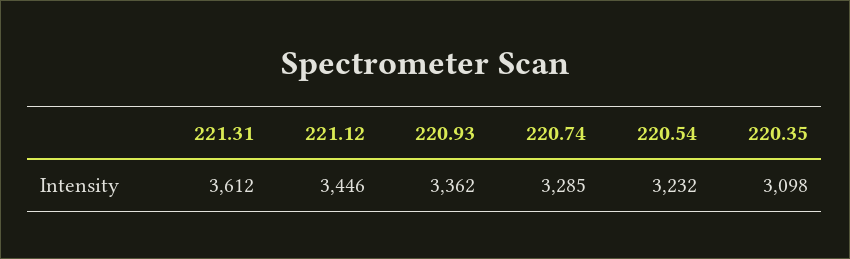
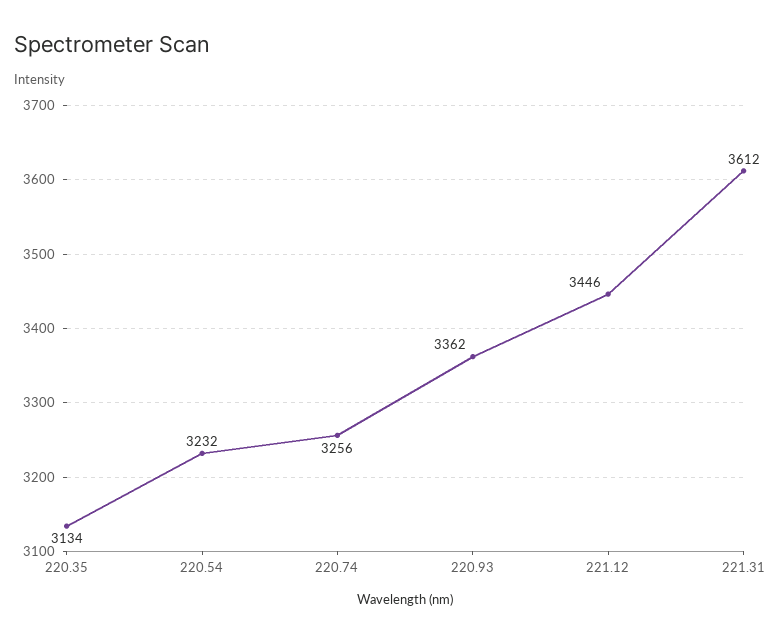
220.74: 3285 -> 3256
220.35: 3098 -> 3134

